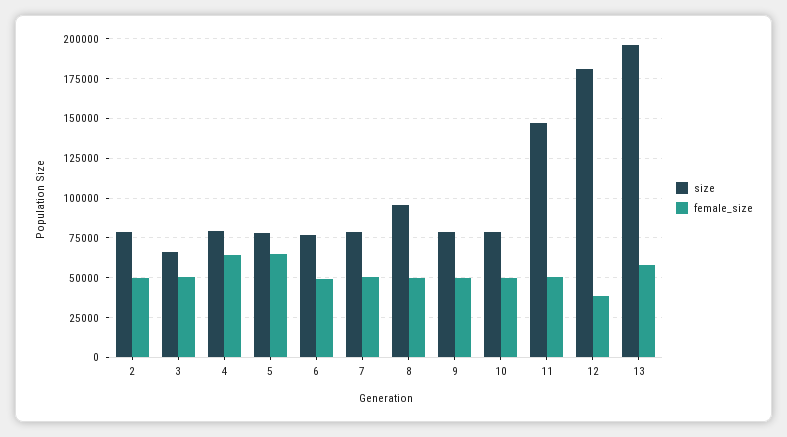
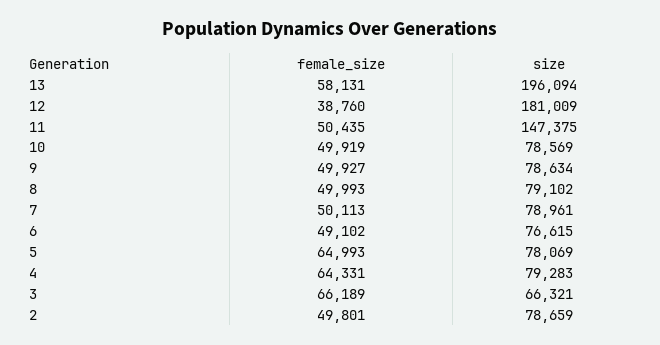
female_size, 3: 50000 -> 66189
size, 8: 95000 -> 79102

